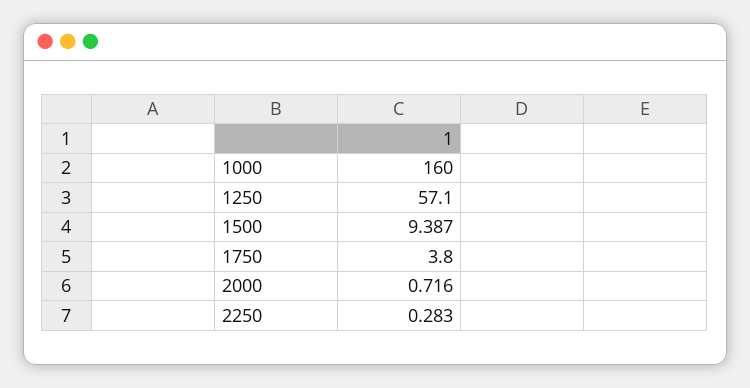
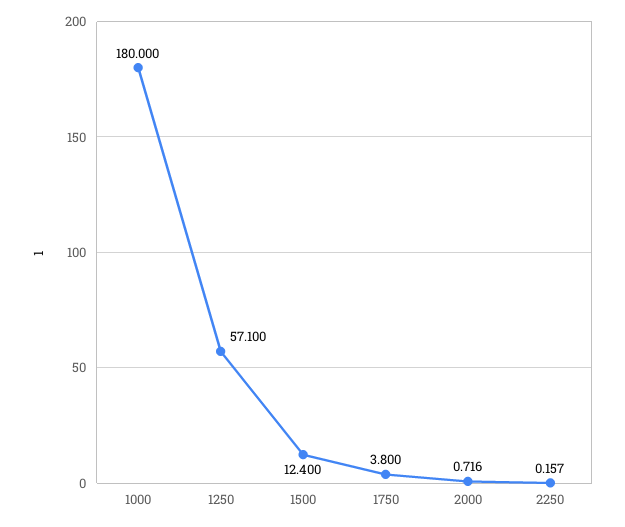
1000: 160 -> 180
1500: 9.387 -> 12.4
2250: 0.283 -> 0.157

